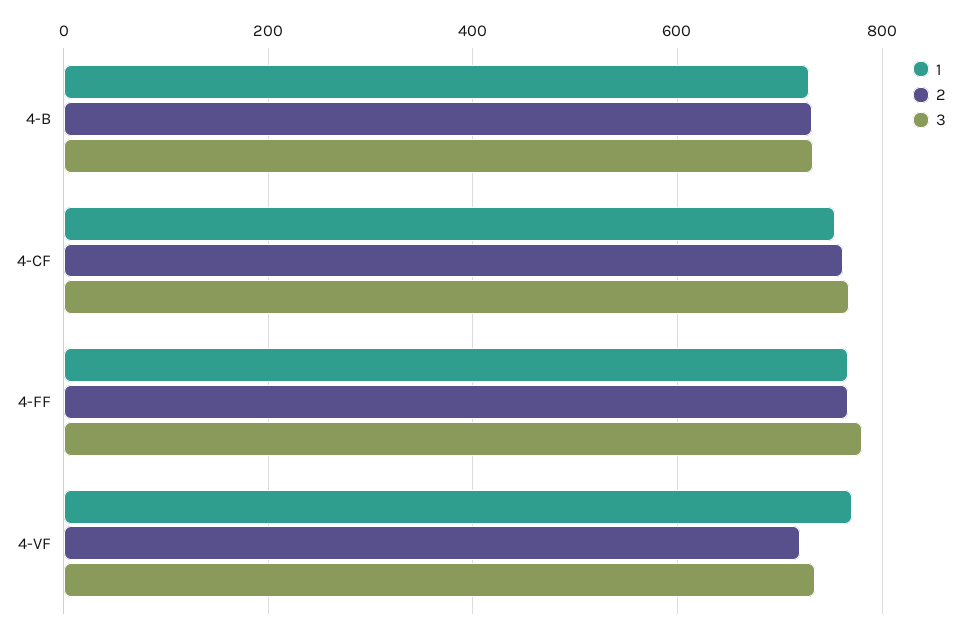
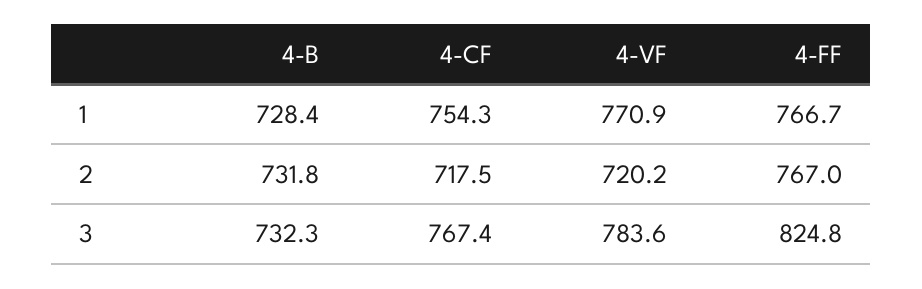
2, 4-CF: 760 -> 717.5
3, 4-FF: 780 -> 824.8
3, 4-VF: 740 -> 783.6

